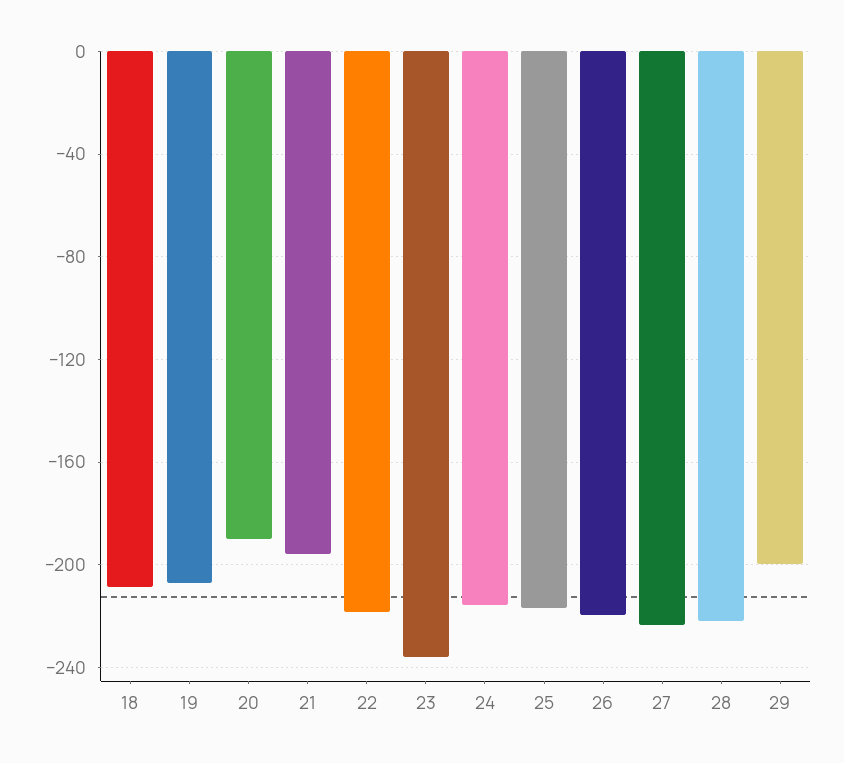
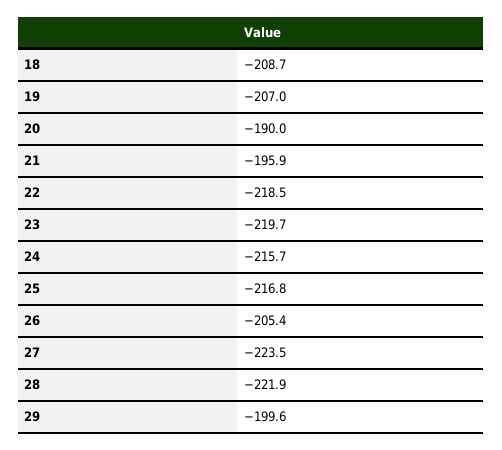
23: -235 -> -219.7
26: -220 -> -205.4

